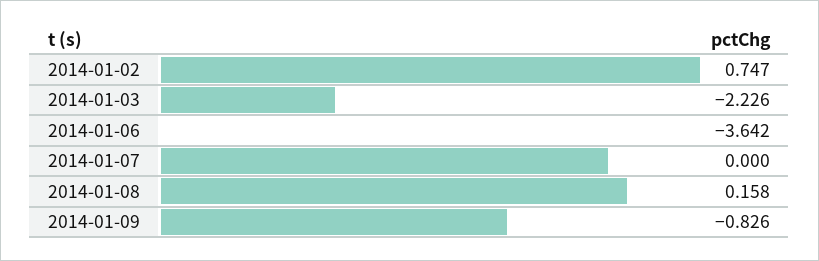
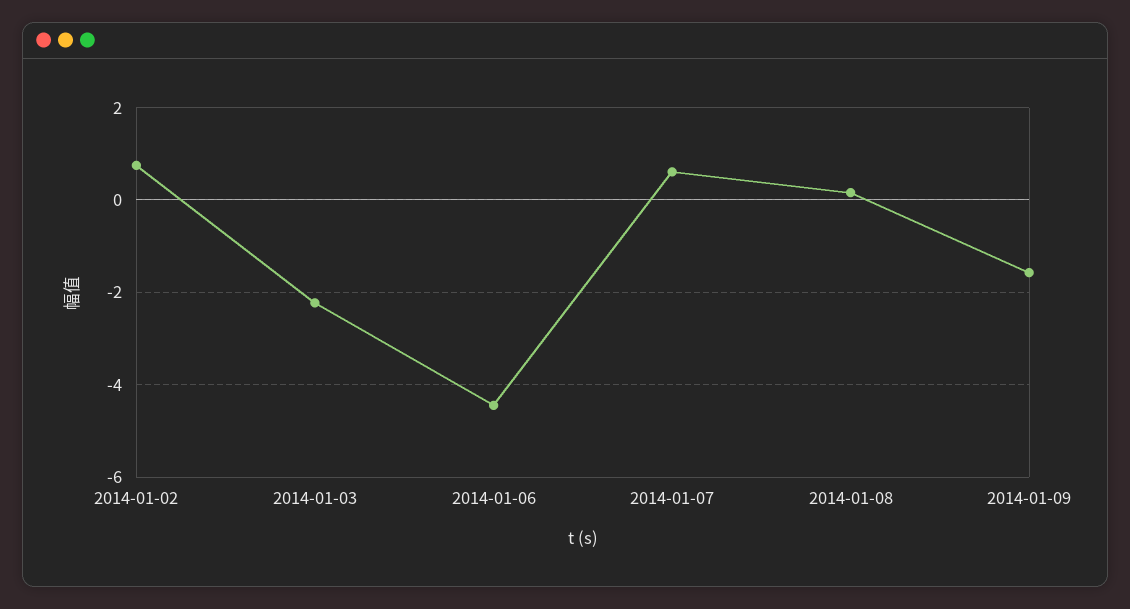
2014-01-06: -3.642 -> -4.4
2014-01-07: 0 -> 0.6
2014-01-09: -0.826 -> -1.6

